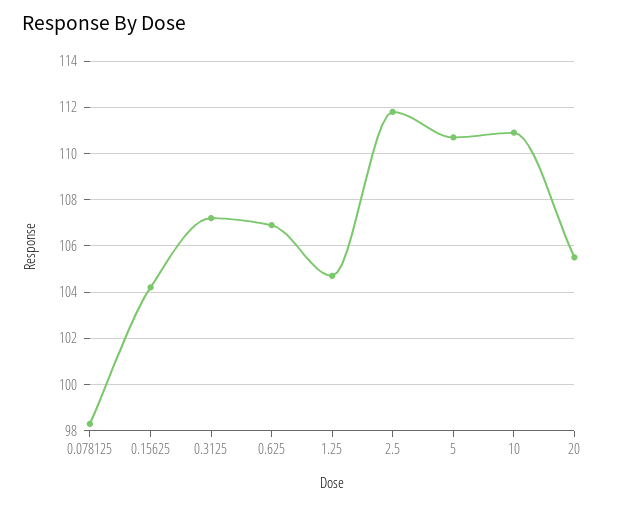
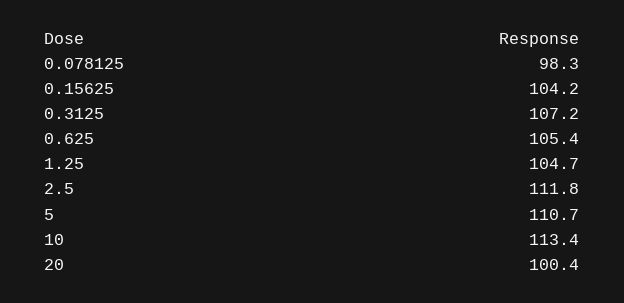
0.625: 107 -> 105.4
10: 111 -> 113.4
20: 105.5 -> 100.4

